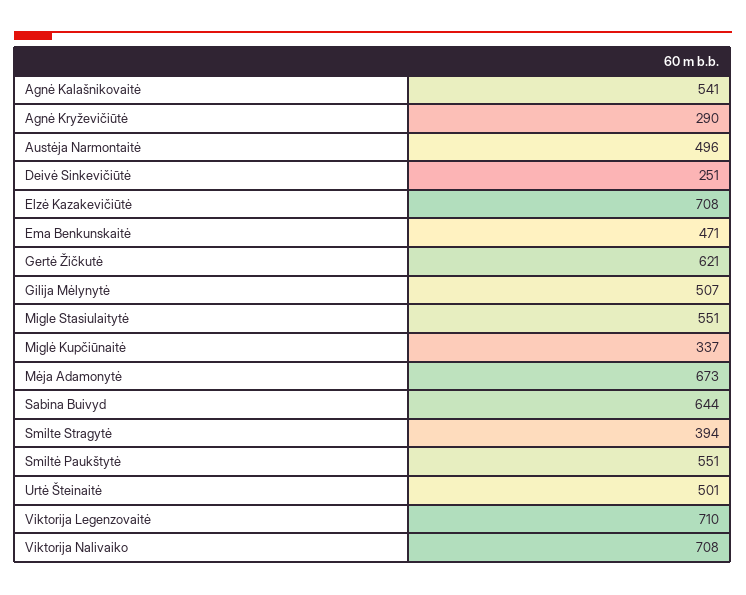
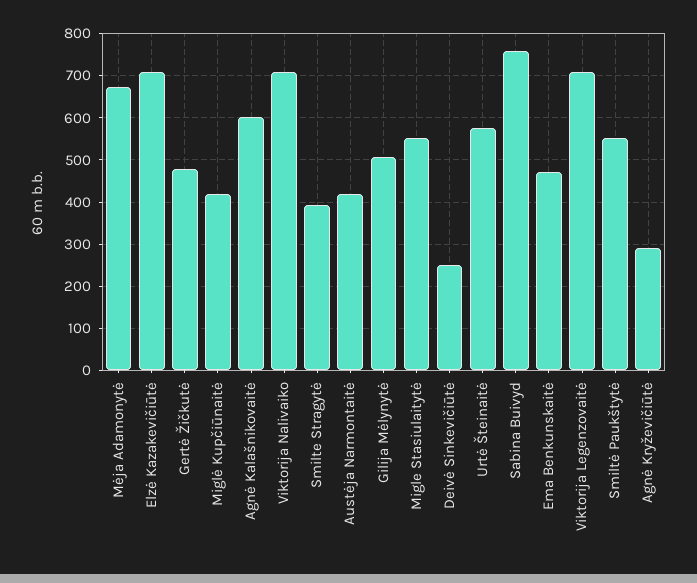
Agnė Kalašnikovaitė: 541 -> 600
Austėja Narmontaitė: 496 -> 420
Gertė Žičkutė: 621 -> 480
Miglė Kupčiūnaitė: 337 -> 420
Sabina Buivyd: 644 -> 760
Urtė Šteinaitė: 501 -> 580

